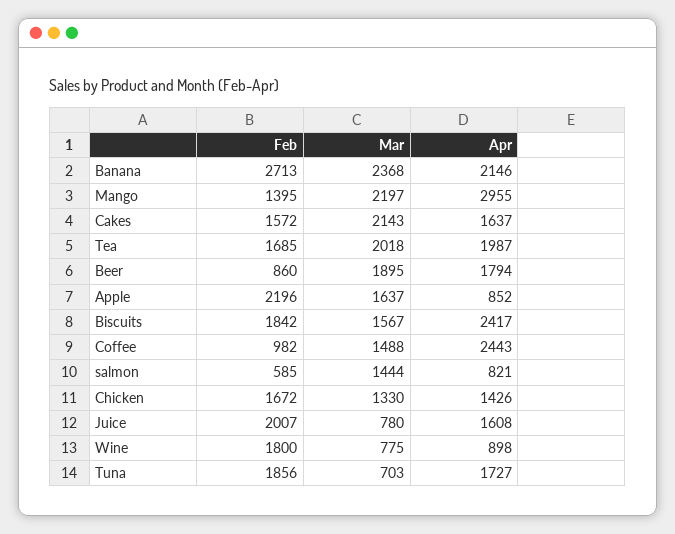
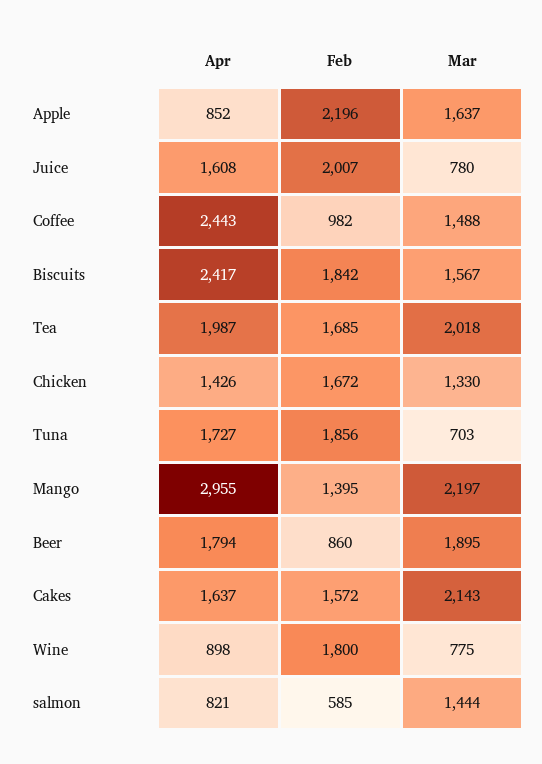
Feb, Banana: 2713 -> none
Mar, Banana: 2368 -> none
Apr, Banana: 2146 -> none

